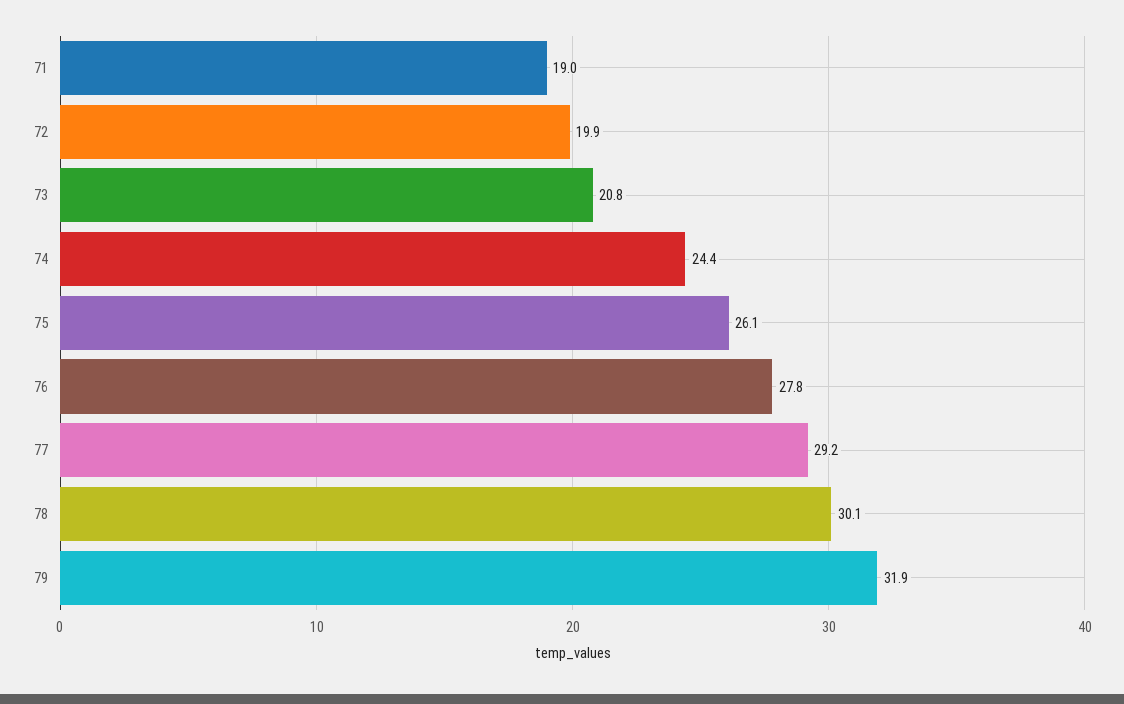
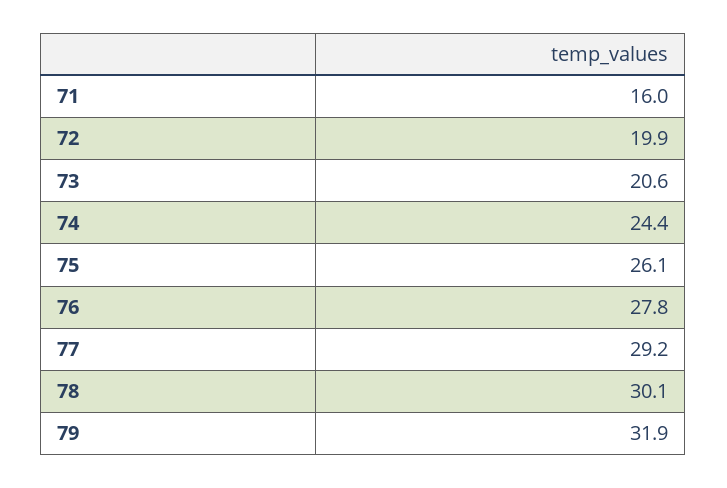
71: 19 -> 16
73: 20.8 -> 20.6

